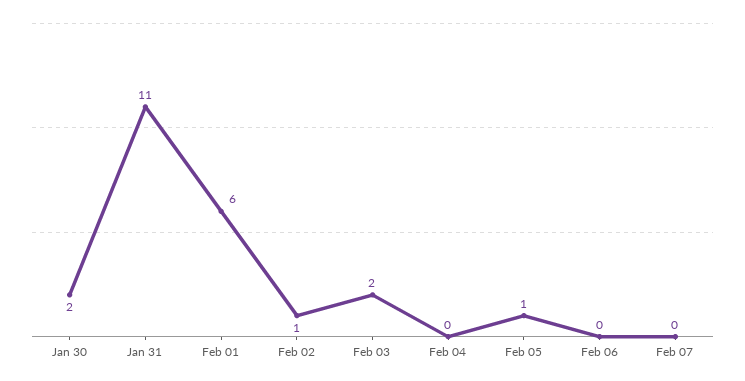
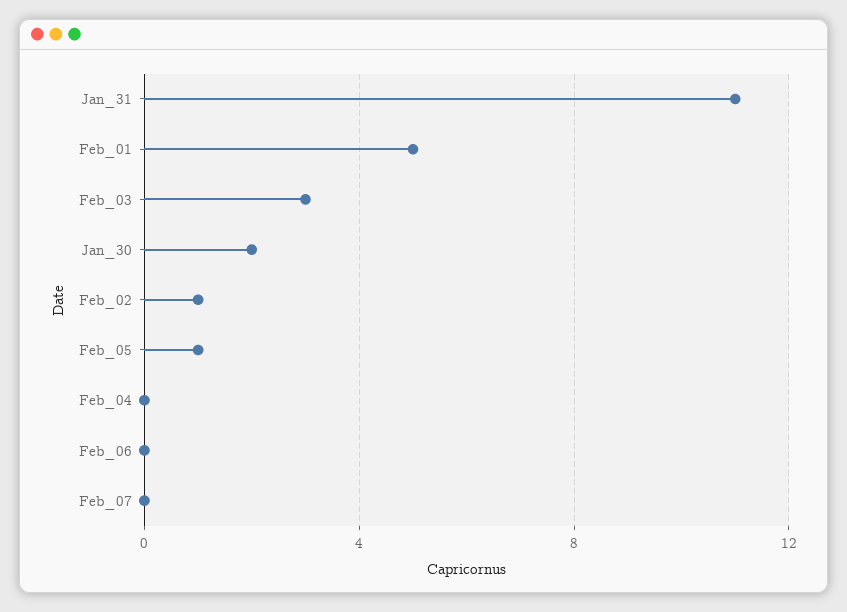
Feb 01: 6 -> 5
Feb 03: 2 -> 3

